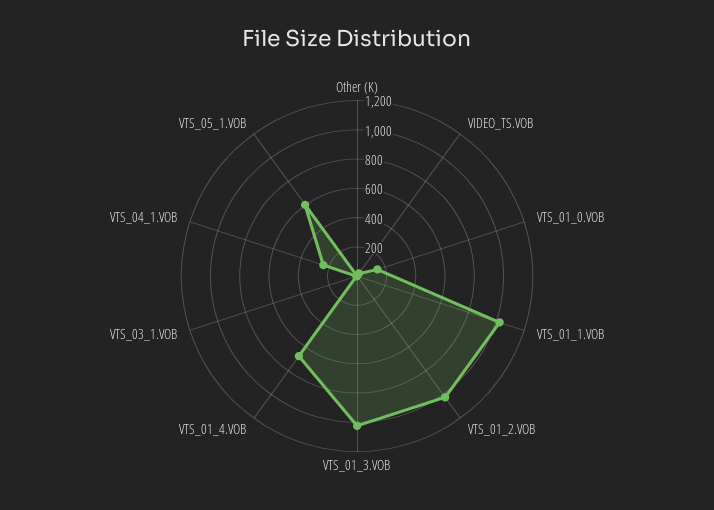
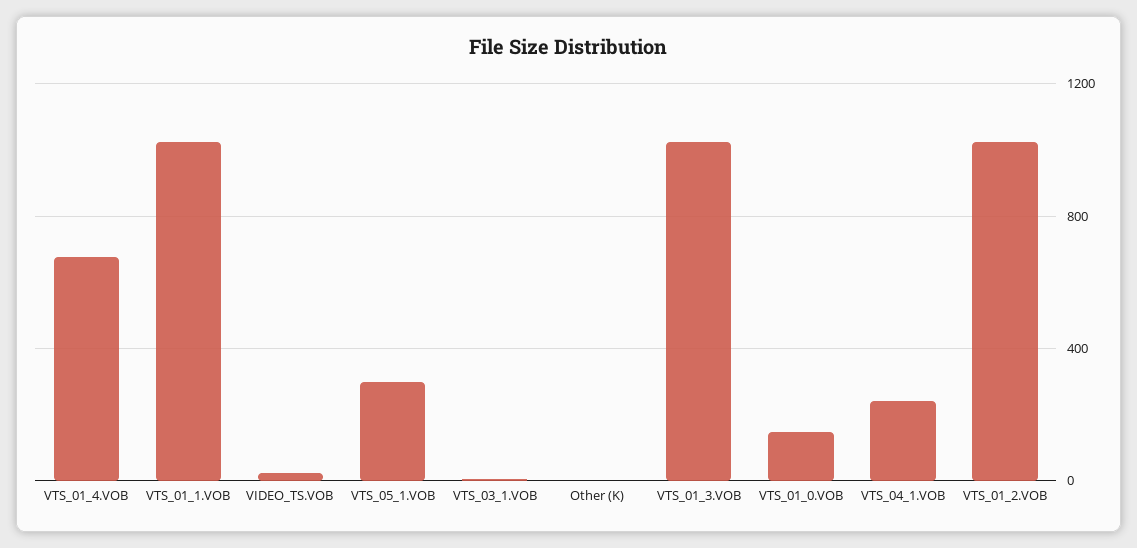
VTS_05_1.VOB: 600 -> 300

